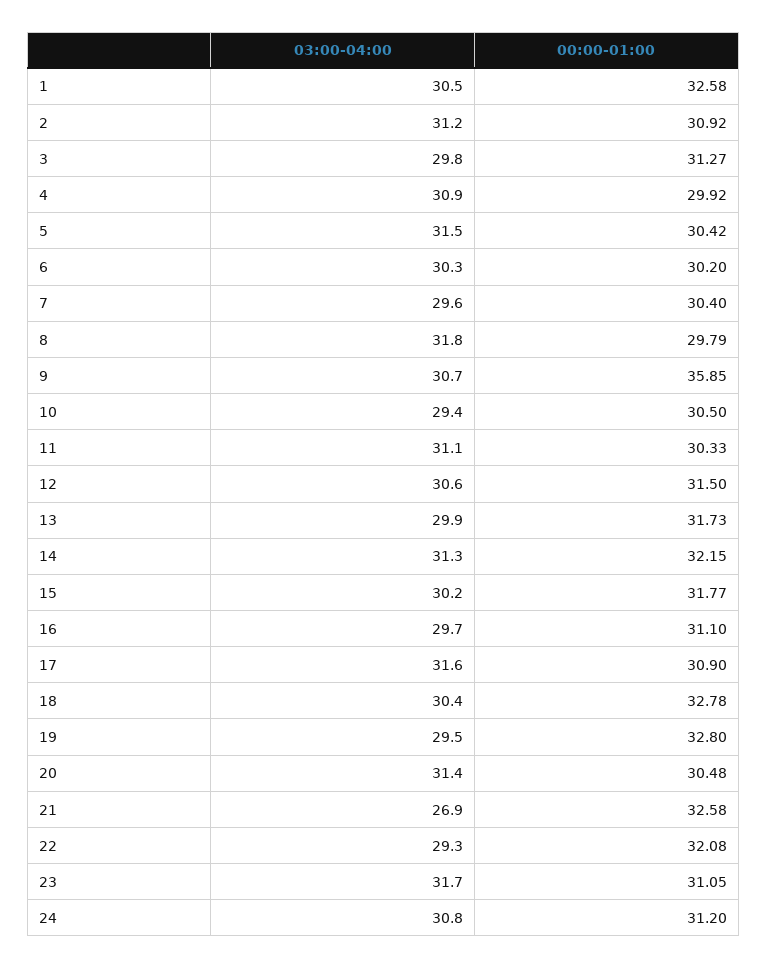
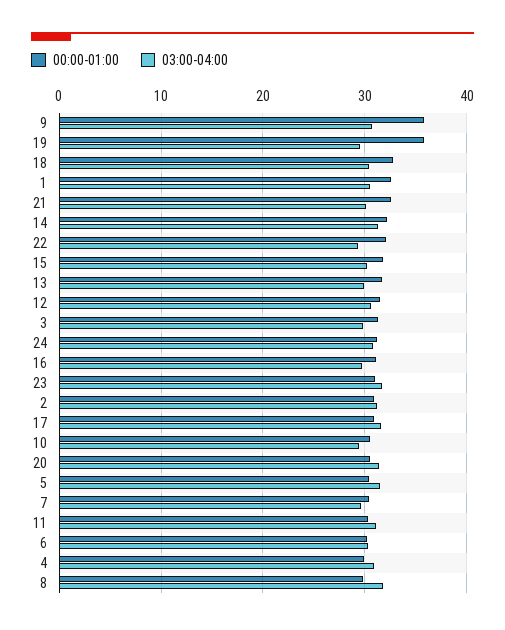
00:00-01:00, 19: 32.8 -> 36
03:00-04:00, 21: 26.9 -> 30

